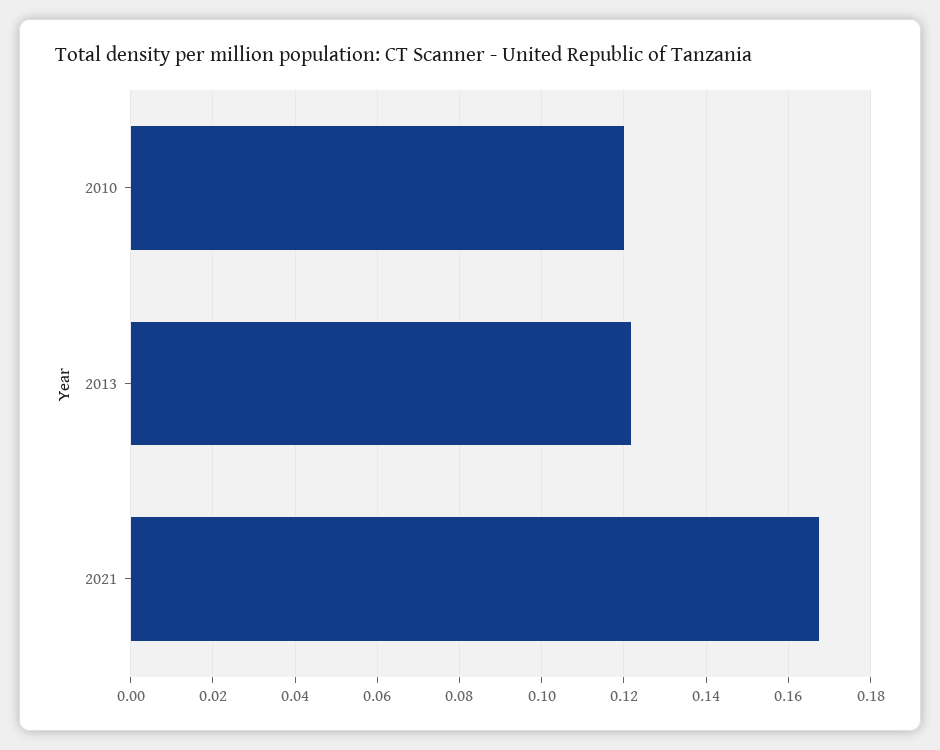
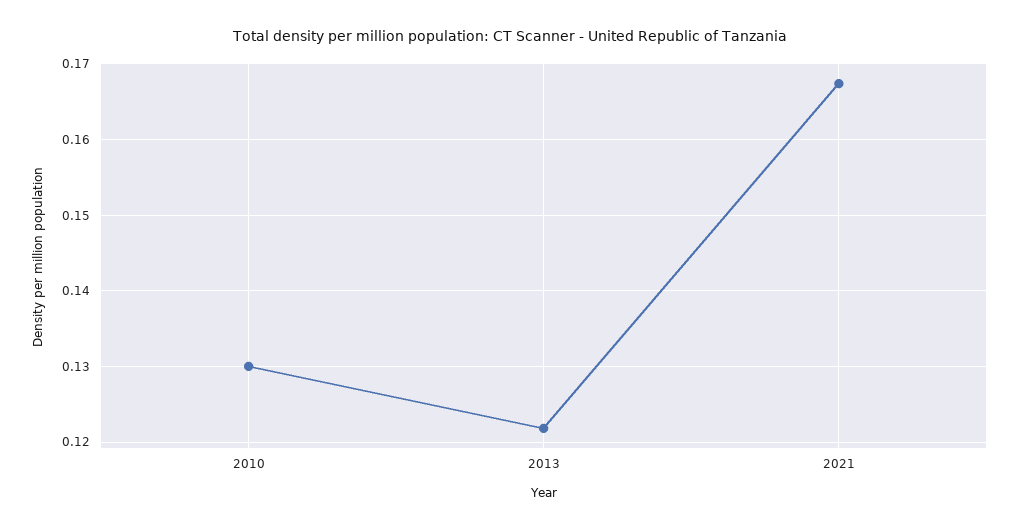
2010: 0.12 -> 0.13

